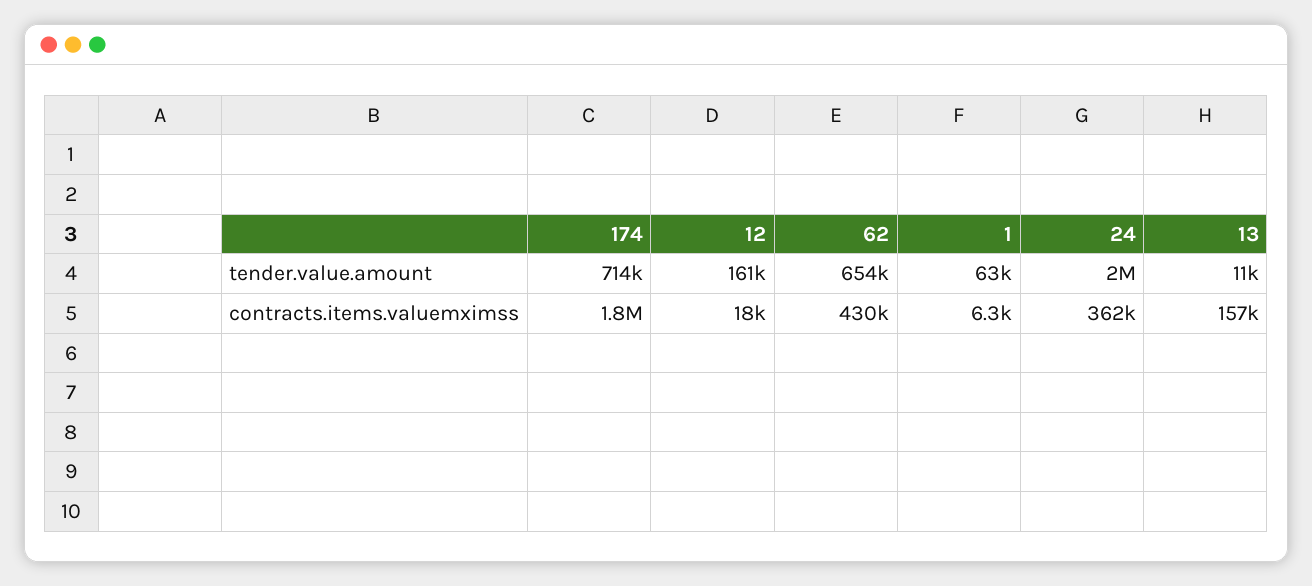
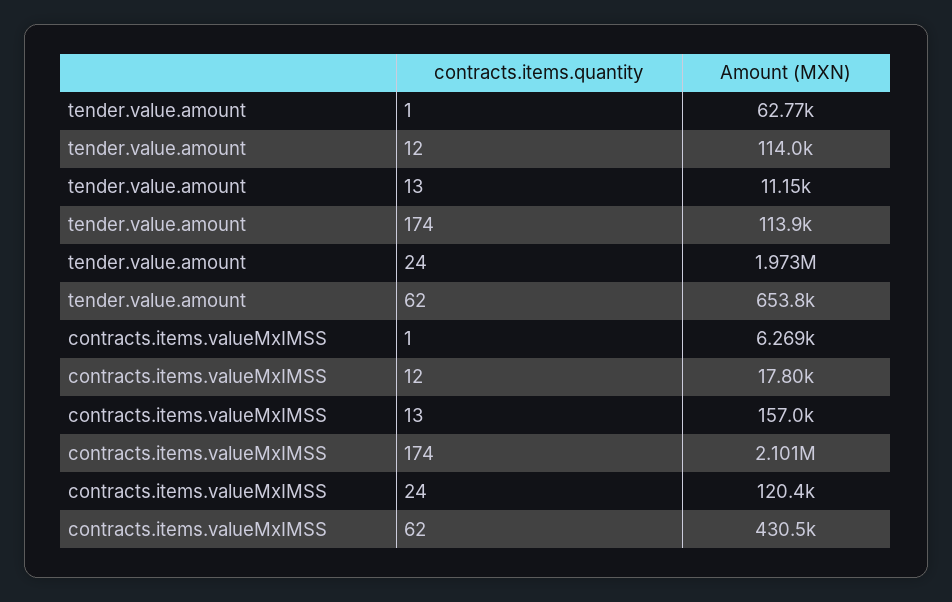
174, tender.value.amount: 714000 -> 113900
12, tender.value.amount: 161000 -> 114000
174, contracts.items.valuemximss: 1800000 -> 2101000
24, contracts.items.valuemximss: 362000 -> 120400

